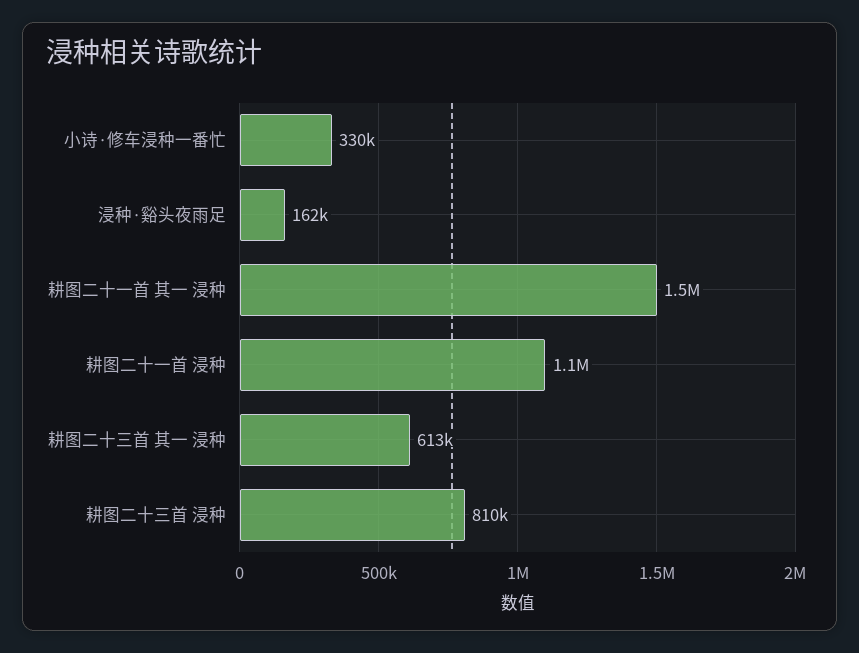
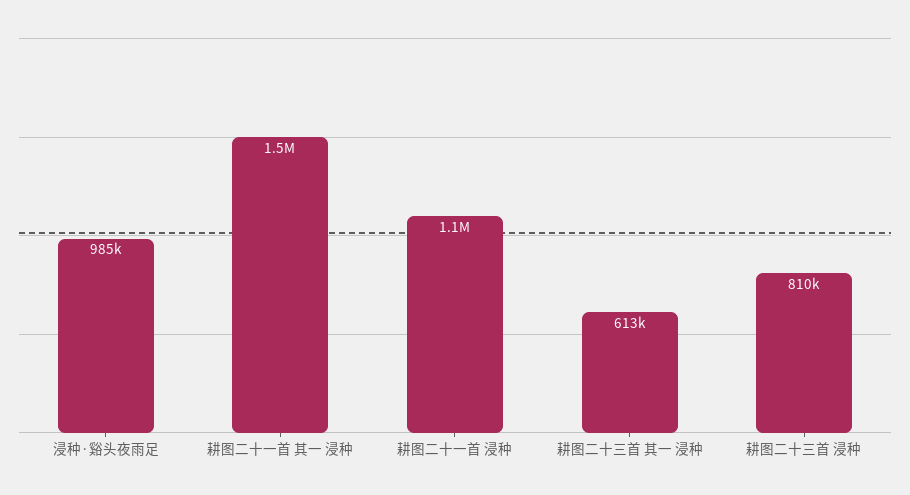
小诗·修车浸种一番忙: 330000 -> none
浸种·谿头夜雨足: 162000 -> 985000

